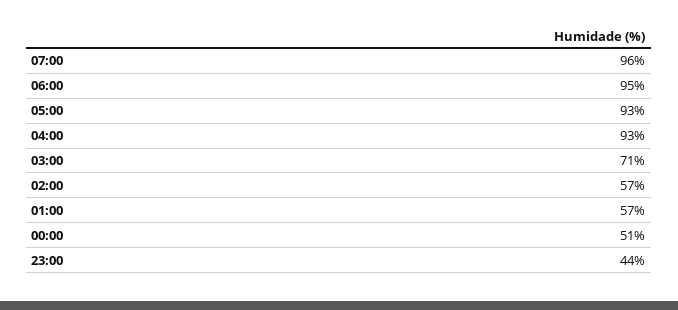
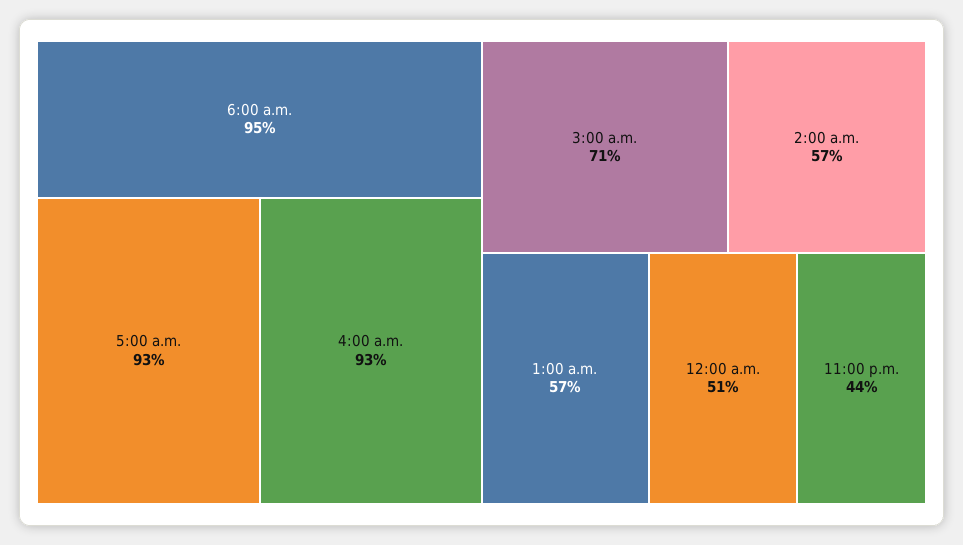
07:00: 96 -> none

